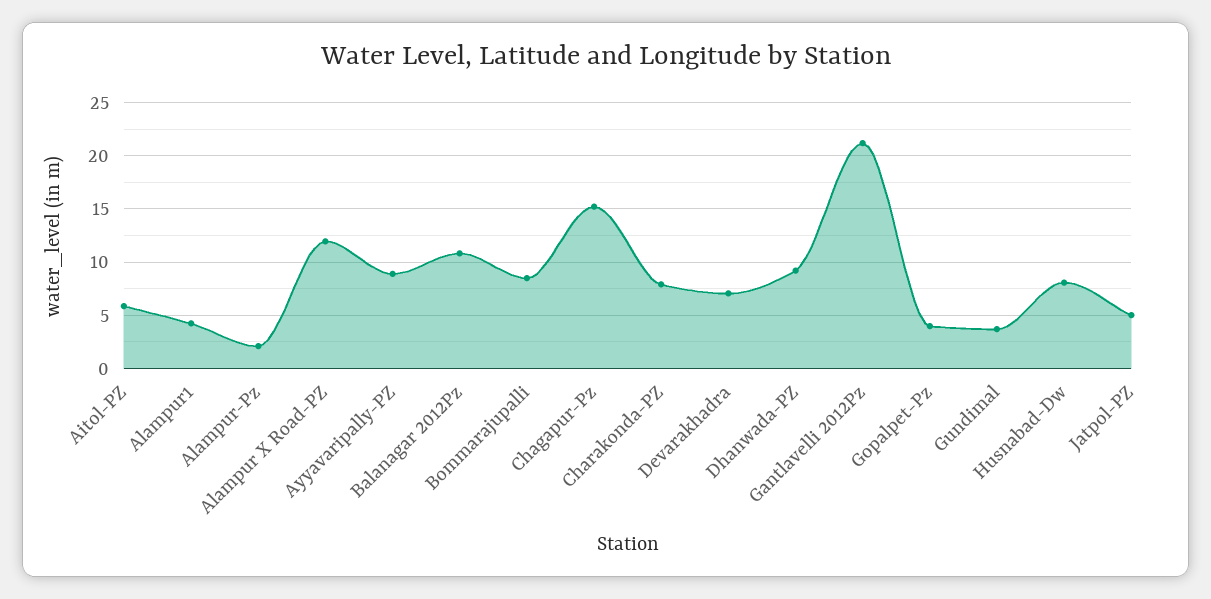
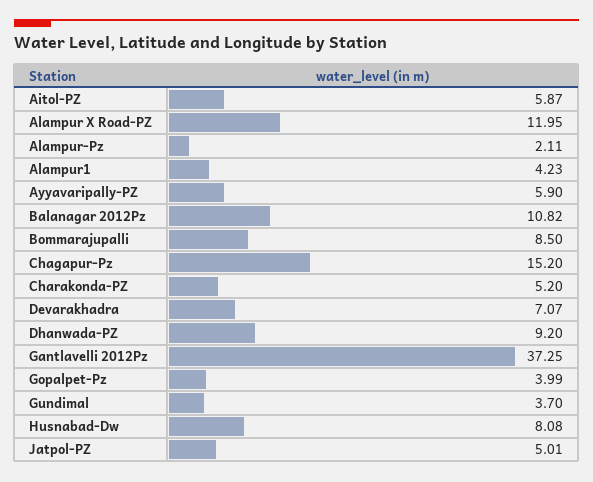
Ayyavaripally-PZ: 9 -> 5.9
Charakonda-PZ: 8 -> 5.2
Gantlavelli 2012Pz: 21 -> 37.25

